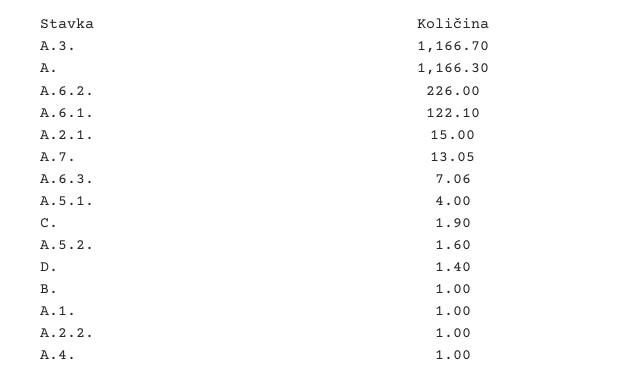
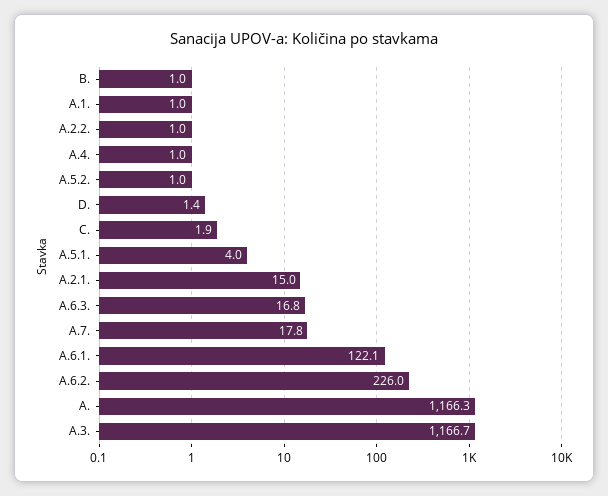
A.7.: 13.05 -> 17.8
A.6.3.: 7.06 -> 16.8
A.5.2.: 1.6 -> 1

